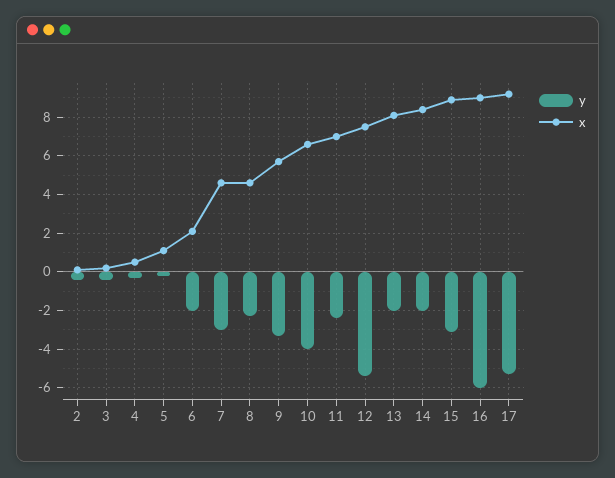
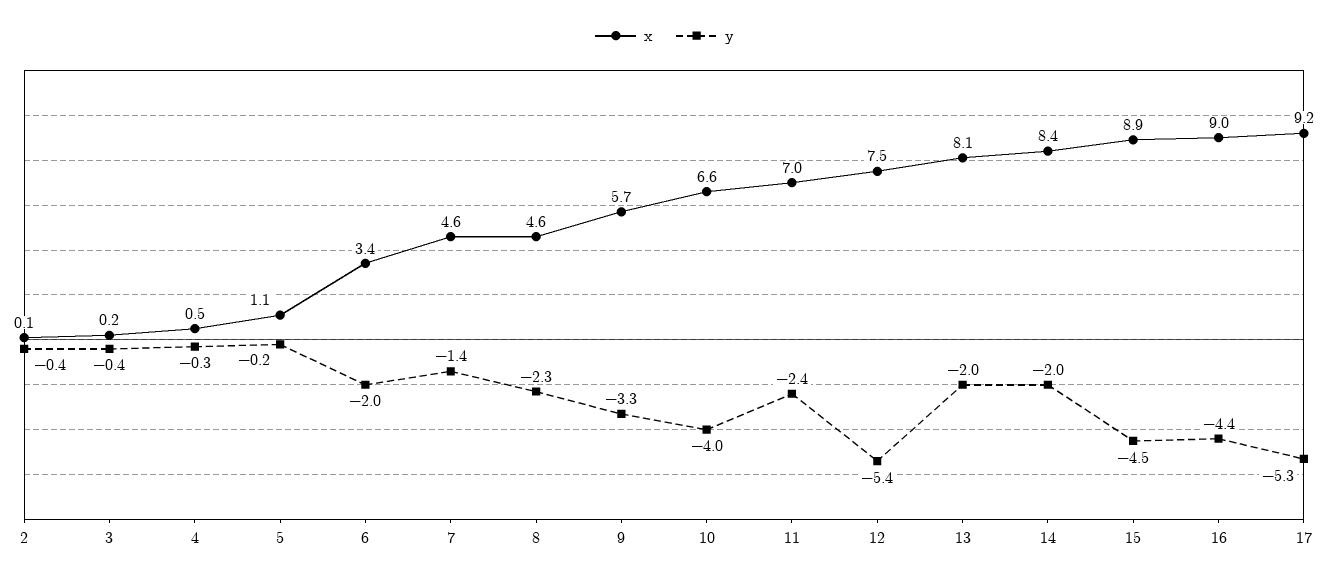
x, 6: 2 -> 3.4
y, 7: -3 -> -1.4
y, 15: -3 -> -4.5
y, 16: -6 -> -4.4

